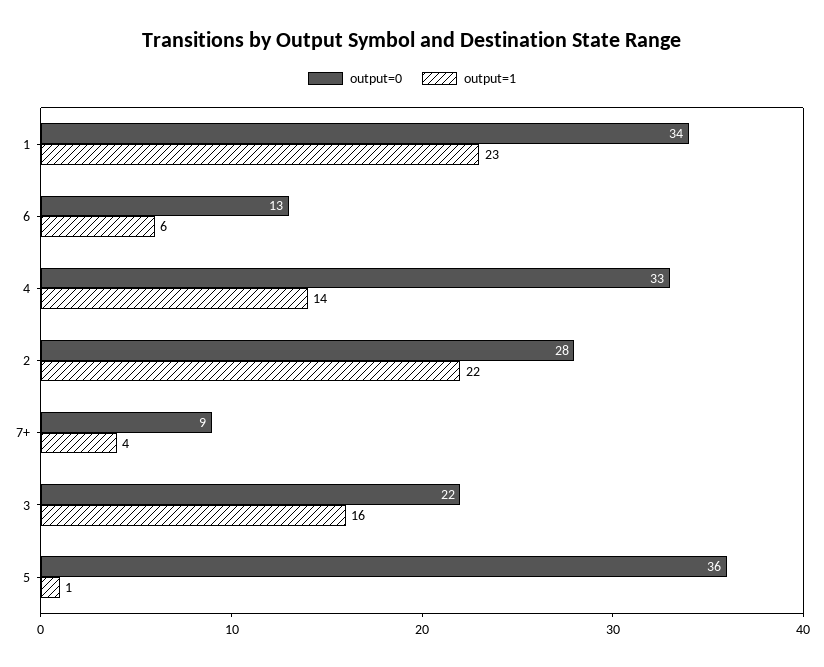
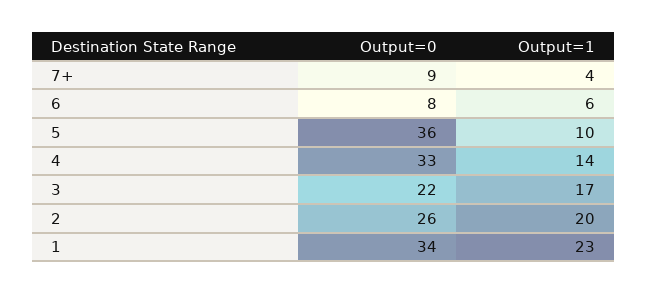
output=0, 6: 13 -> 8
output=0, 2: 28 -> 26
output=1, 2: 22 -> 20
output=1, 3: 16 -> 17
output=1, 5: 1 -> 10

